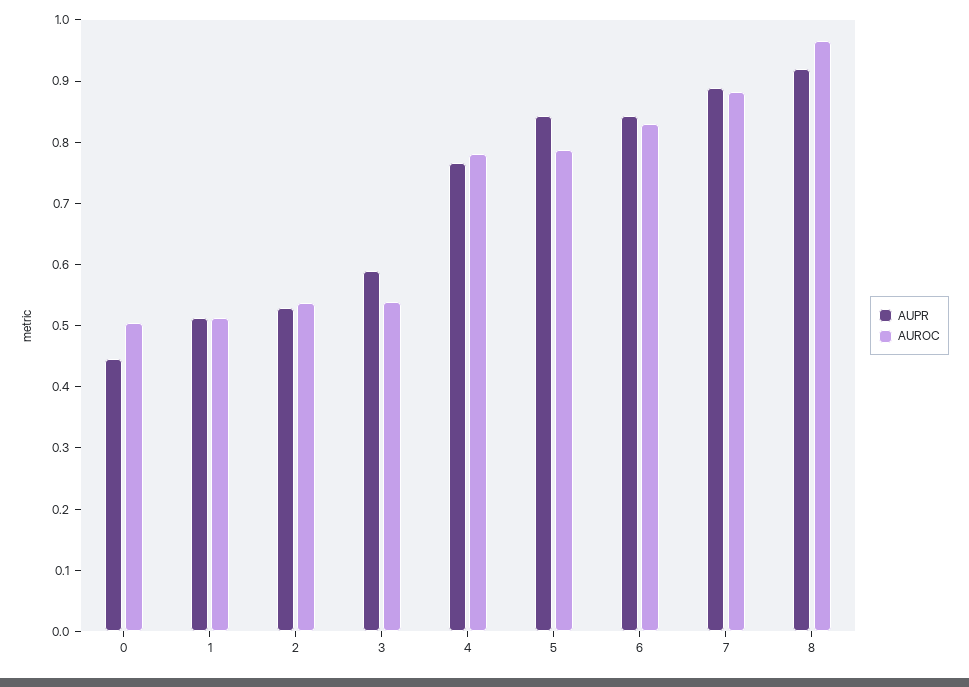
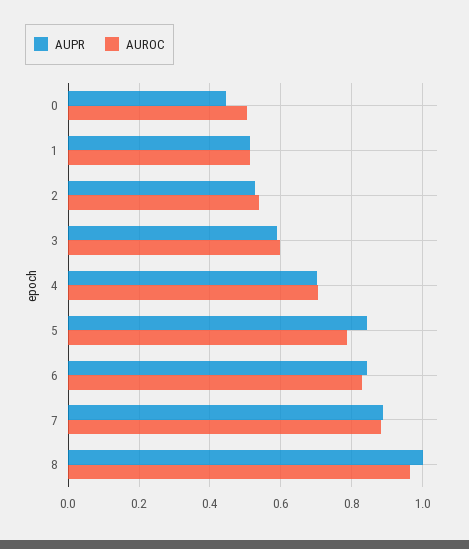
AUROC, 3: 0.54 -> 0.6
AUPR, 4: 0.76 -> 0.7
AUROC, 4: 0.78 -> 0.7
AUPR, 8: 0.92 -> 1

